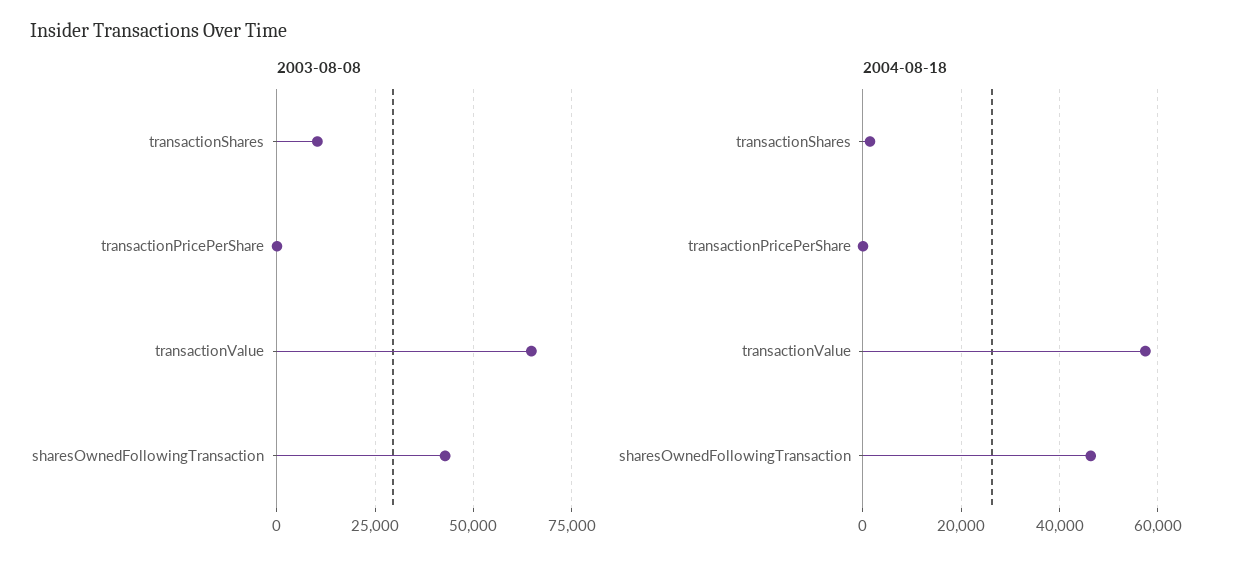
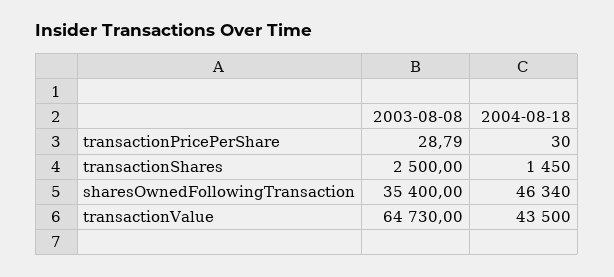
2003-08-08, transactionShares: 10000 -> 2500
2003-08-08, sharesOwnedFollowingTransaction: 42500 -> 35400
2004-08-18, transactionValue: 58000 -> 43500

